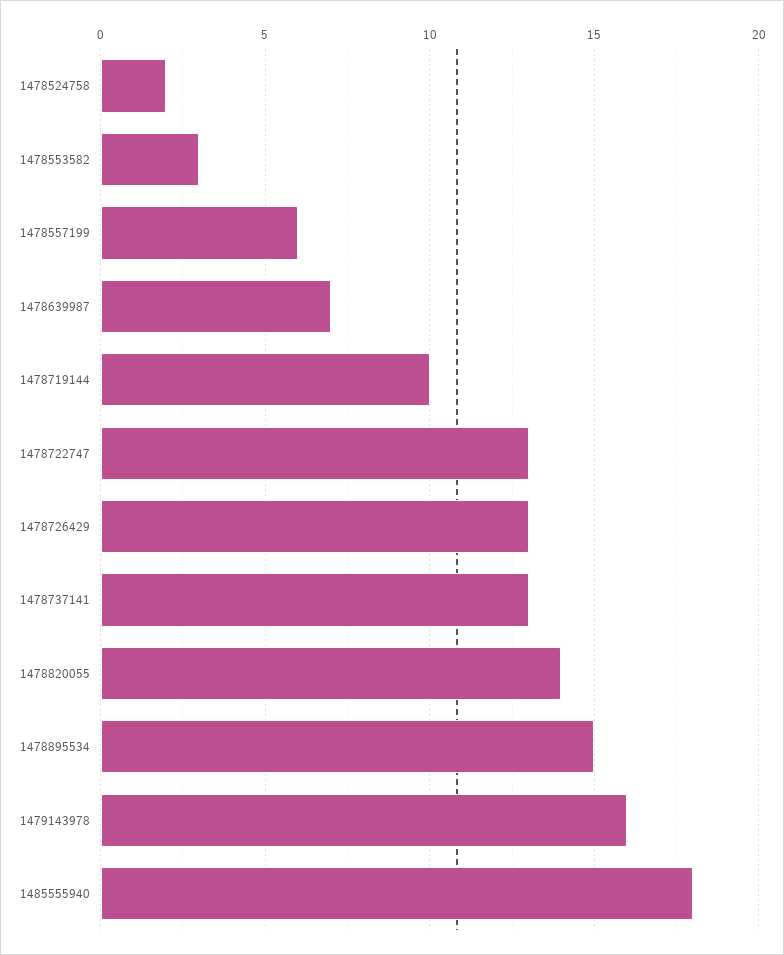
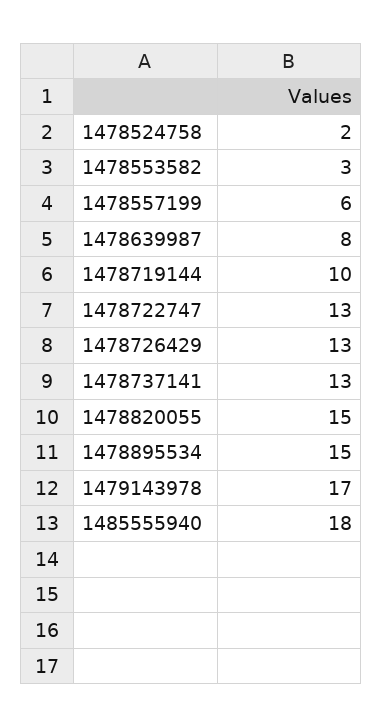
1478639987: 7 -> 8
1478820055: 14 -> 15
1479143978: 16 -> 17

